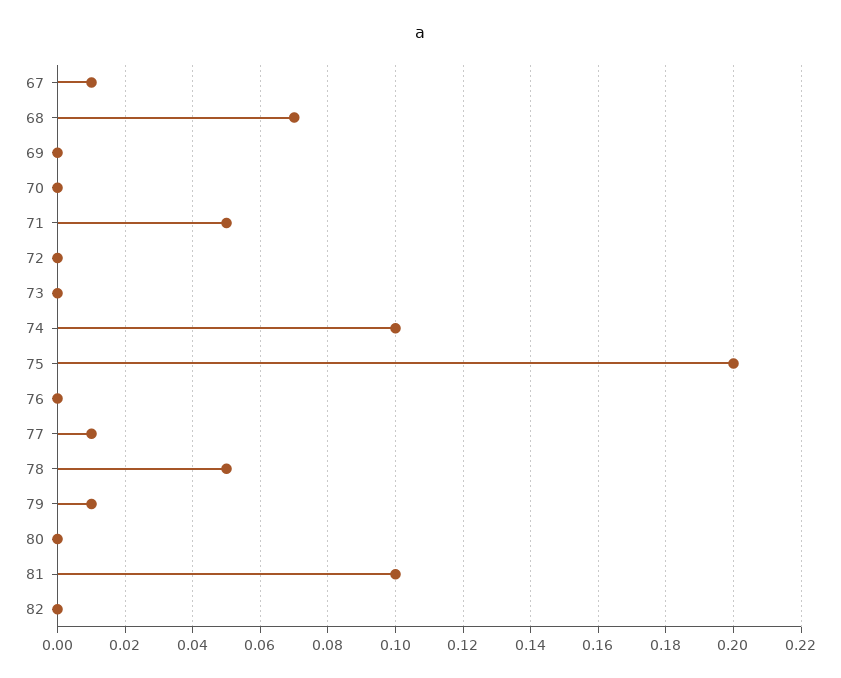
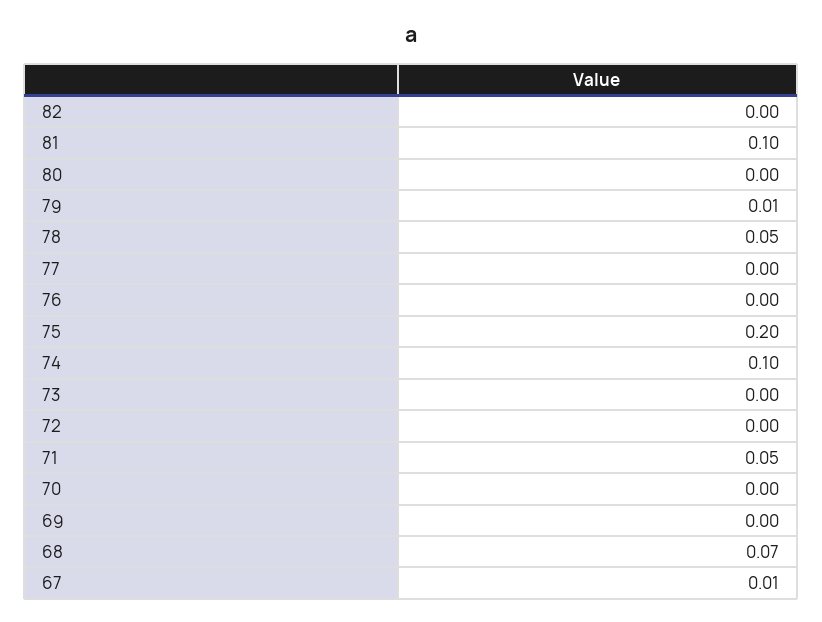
77: 0.01 -> 0

